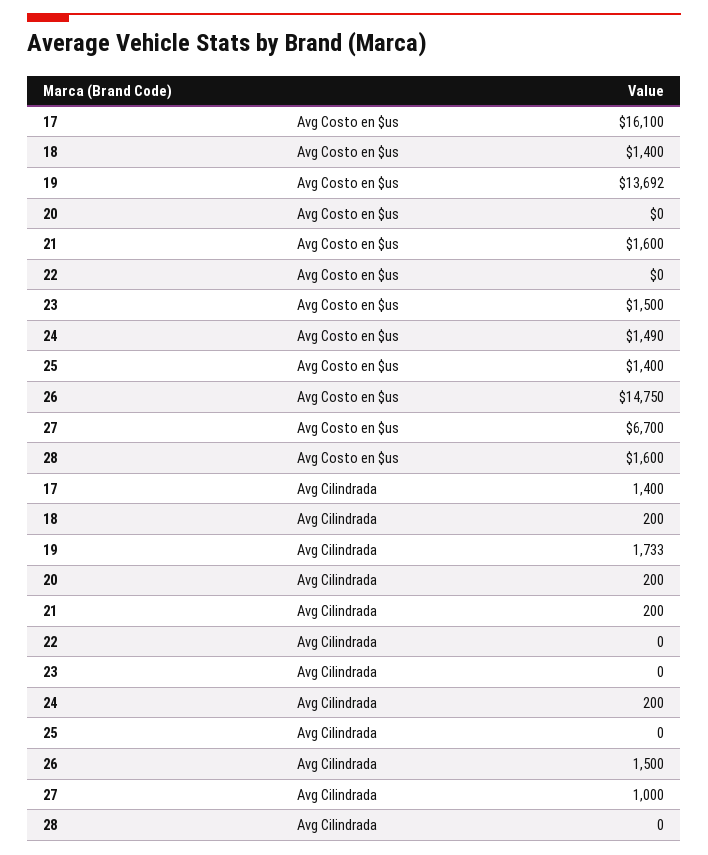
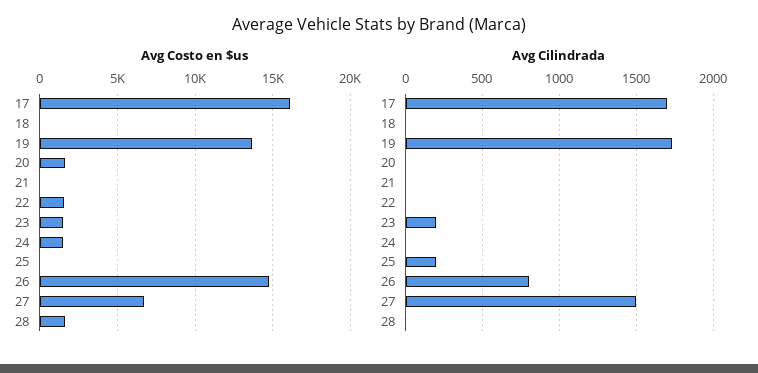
Avg Costo en $us, 18: 1400 -> 0
Avg Costo en $us, 20: 0 -> 1500
Avg Costo en $us, 21: 1600 -> 0
Avg Costo en $us, 22: 0 -> 1500
Avg Costo en $us, 25: 1400 -> 0
Avg Cilindrada, 17: 1400 -> 1700
Avg Cilindrada, 18: 200 -> 0
Avg Cilindrada, 20: 200 -> 0
Avg Cilindrada, 21: 200 -> 0
Avg Cilindrada, 23: 0 -> 200
Avg Cilindrada, 24: 200 -> 0
Avg Cilindrada, 25: 0 -> 200
Avg Cilindrada, 26: 1500 -> 800
Avg Cilindrada, 27: 1000 -> 1500

